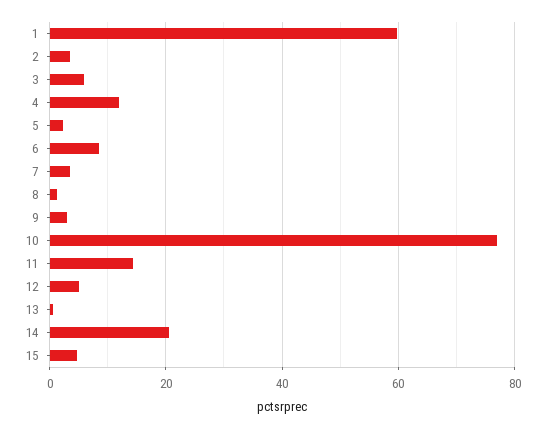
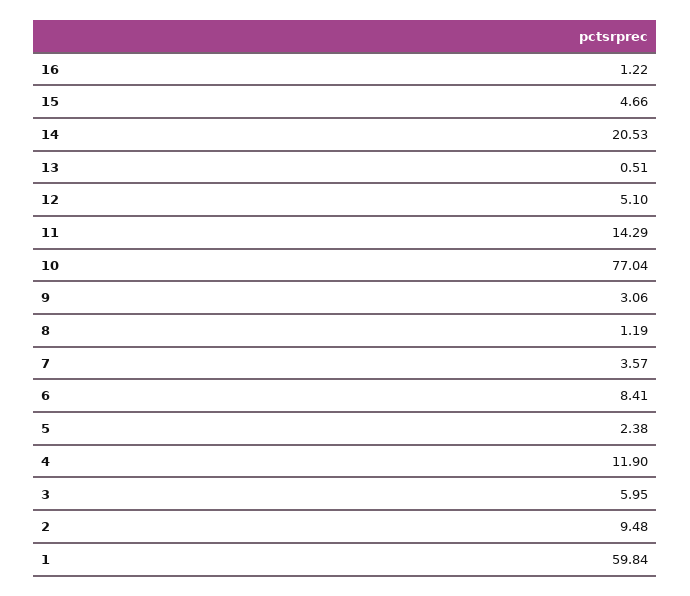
2: 4 -> 9.48
16: none -> 1.22

